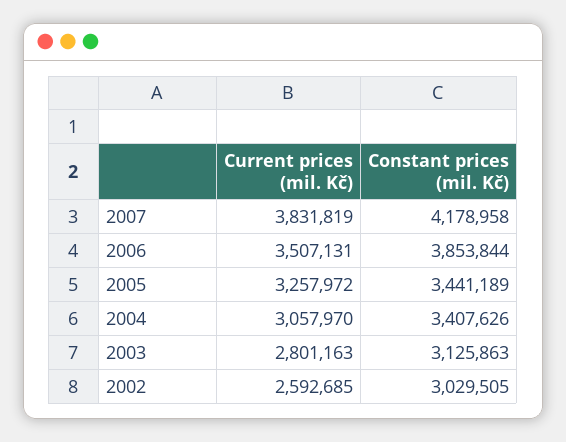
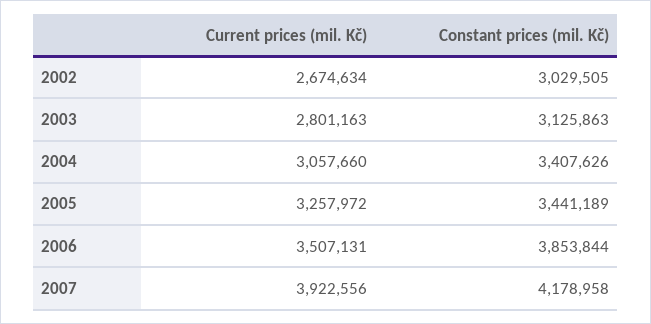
Current prices (mil. Kč), 2007: 3831819 -> 3922556
Current prices (mil. Kč), 2004: 3057970 -> 3057660
Current prices (mil. Kč), 2002: 2592685 -> 2674634

